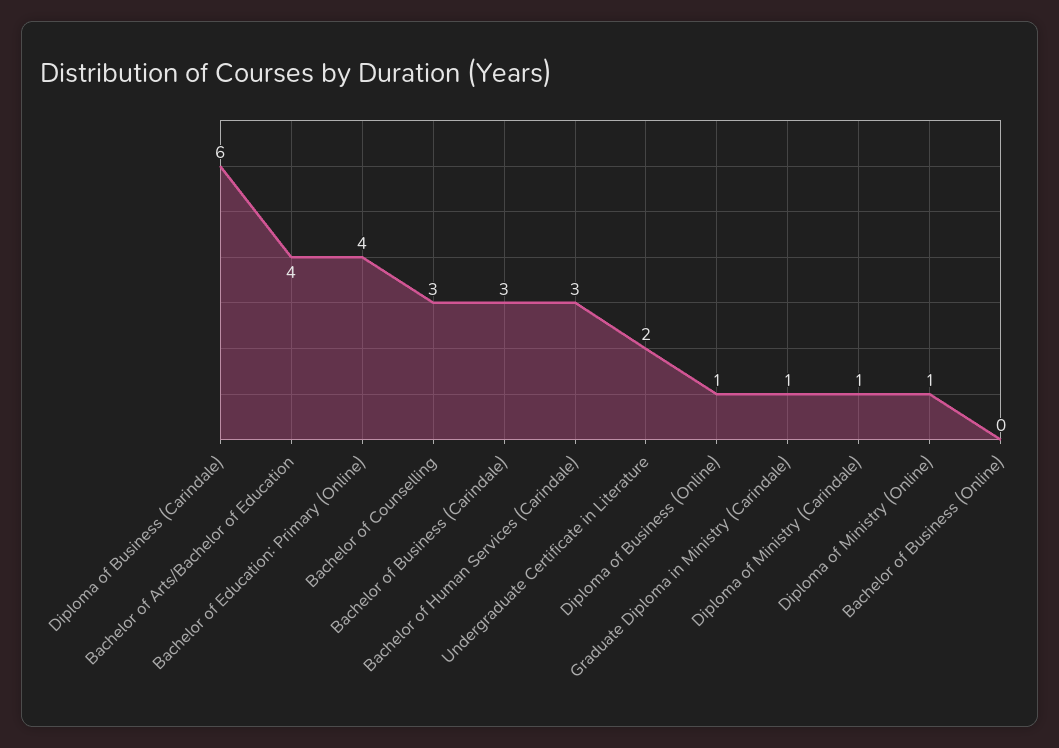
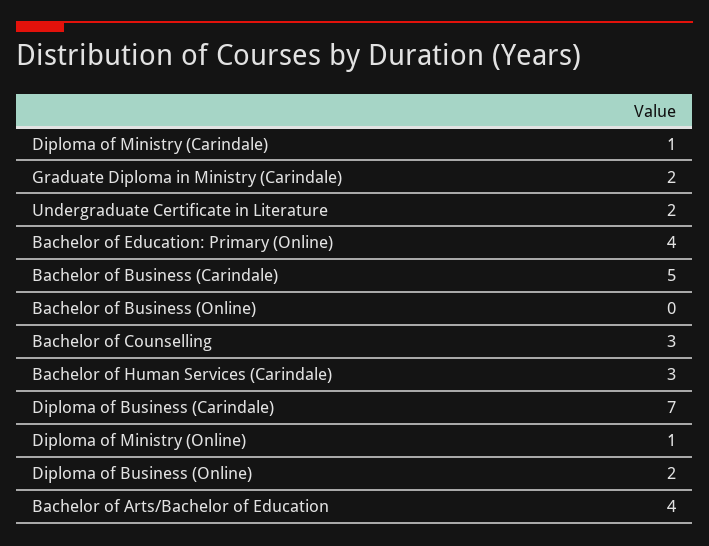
Diploma of Business (Carindale): 6 -> 7
Bachelor of Business (Carindale): 3 -> 5
Diploma of Business (Online): 1 -> 2
Graduate Diploma in Ministry (Carindale): 1 -> 2

